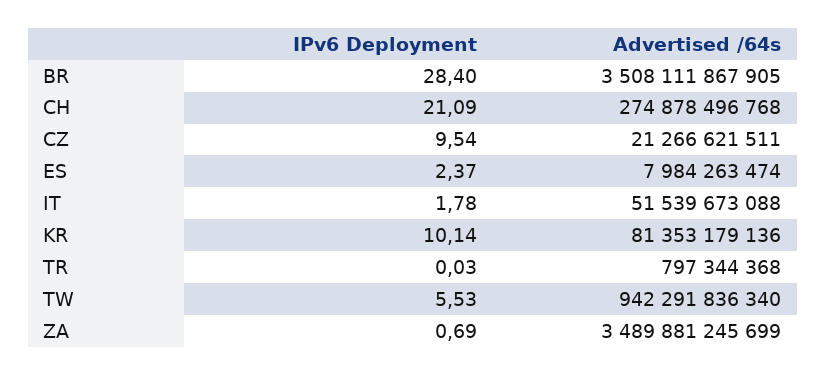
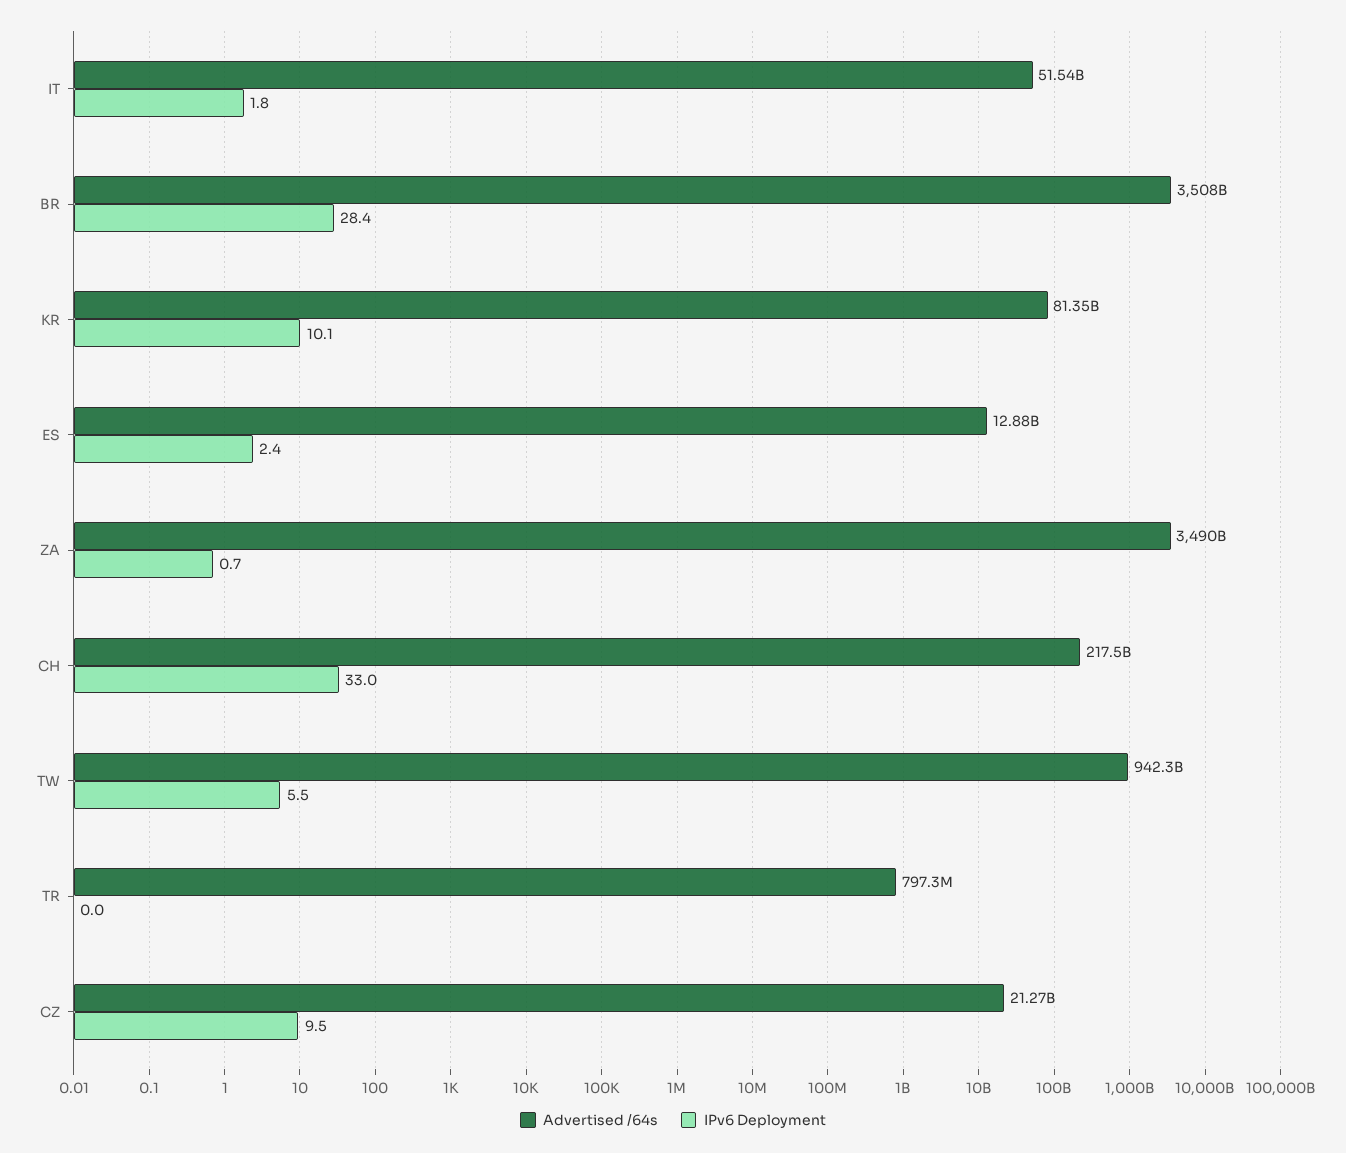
IPv6 Deployment, CH: 21.09 -> 33
Advertised /64s, CH: 274878496768 -> 217500000000
Advertised /64s, ES: 7984263474 -> 12880000000

